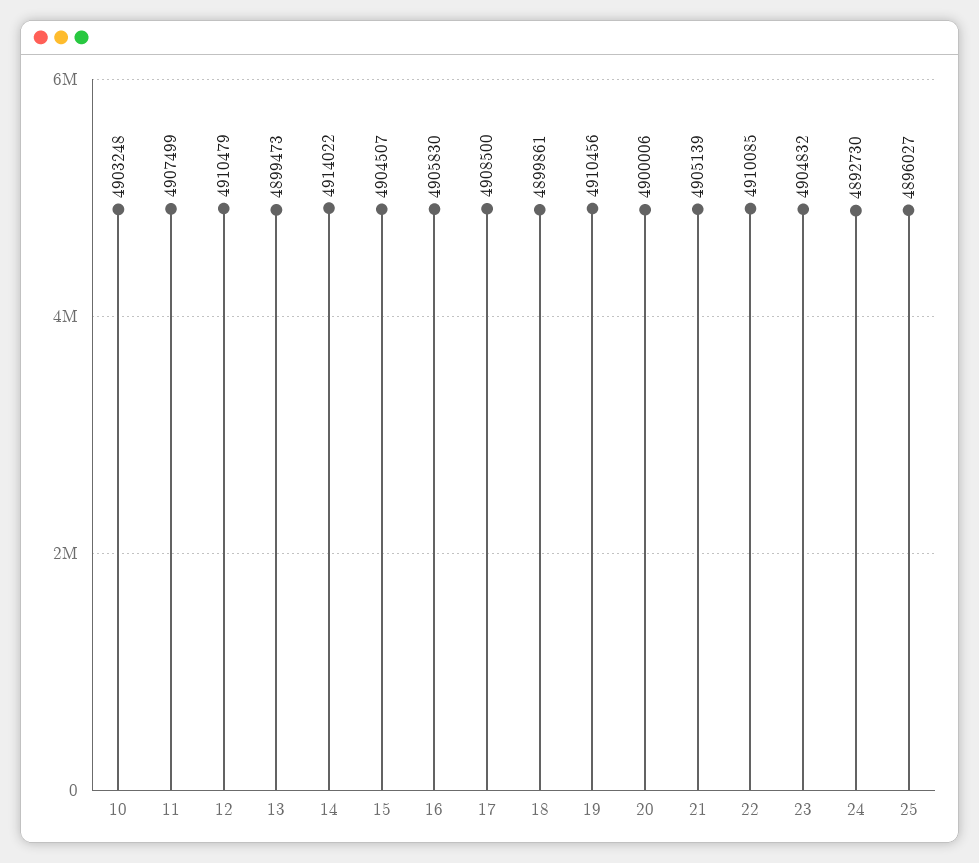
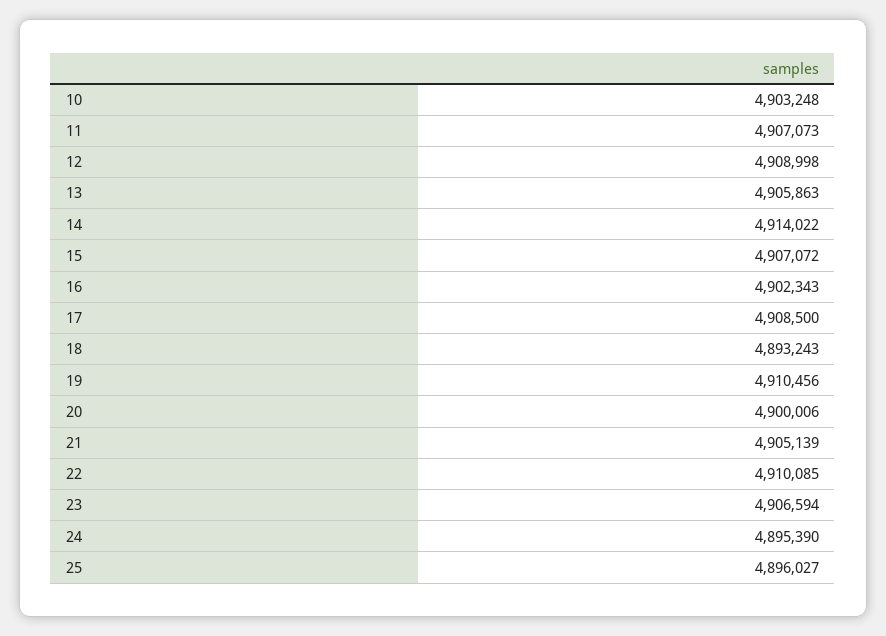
11: 4907499 -> 4907073
12: 4910479 -> 4908998
13: 4899473 -> 4905863
15: 4904507 -> 4907072
16: 4905830 -> 4902343
18: 4899861 -> 4893243
23: 4904832 -> 4906594
24: 4892730 -> 4895390

